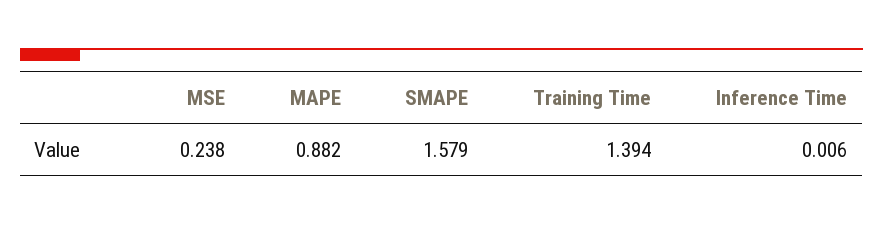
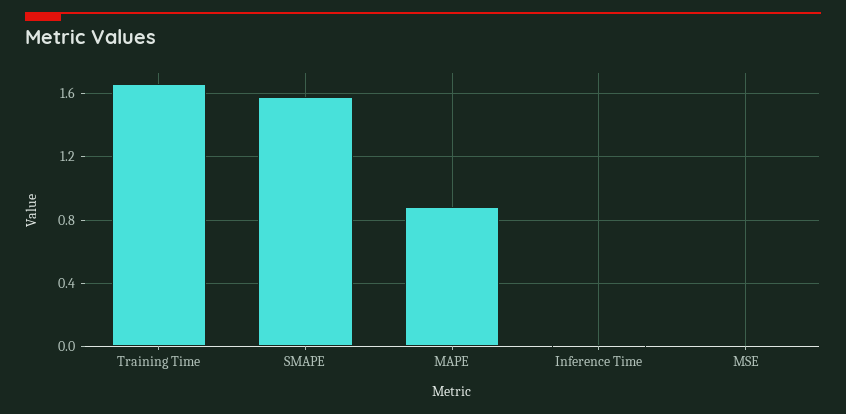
MSE: 0.238 -> 0
Training Time: 1.394 -> 1.65

